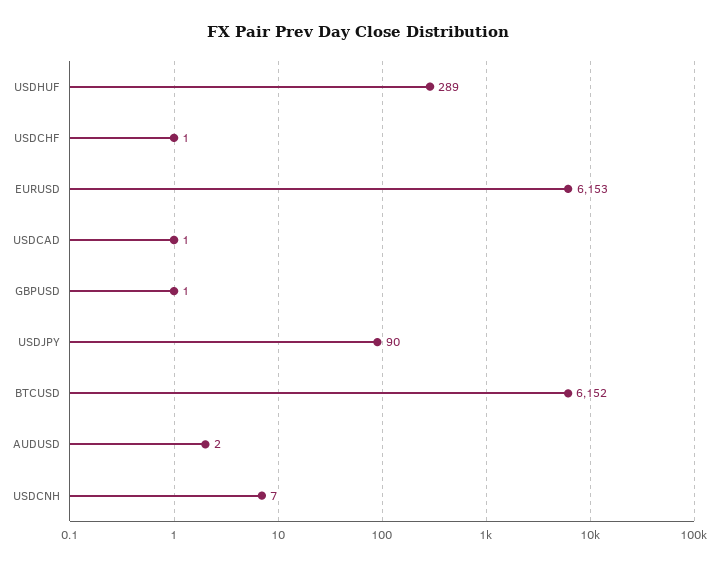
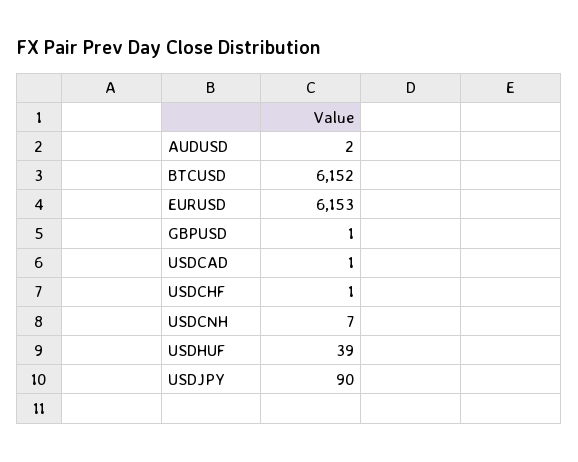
USDHUF: 289 -> 39

